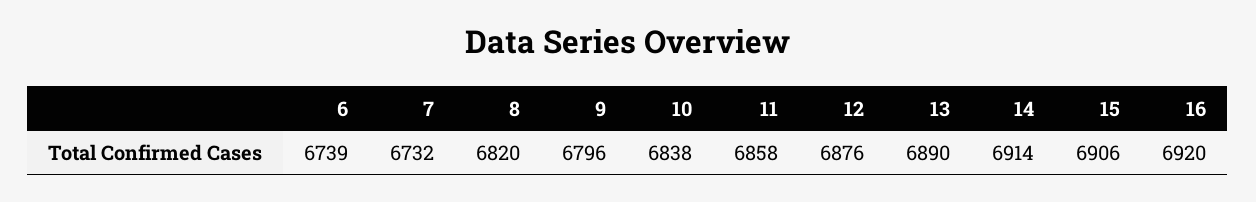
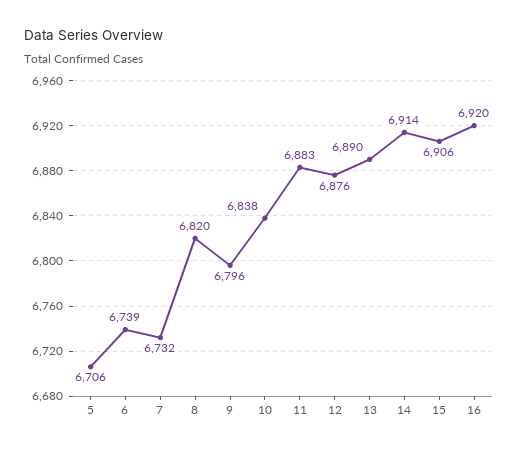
11: 6858 -> 6883
5: none -> 6706

